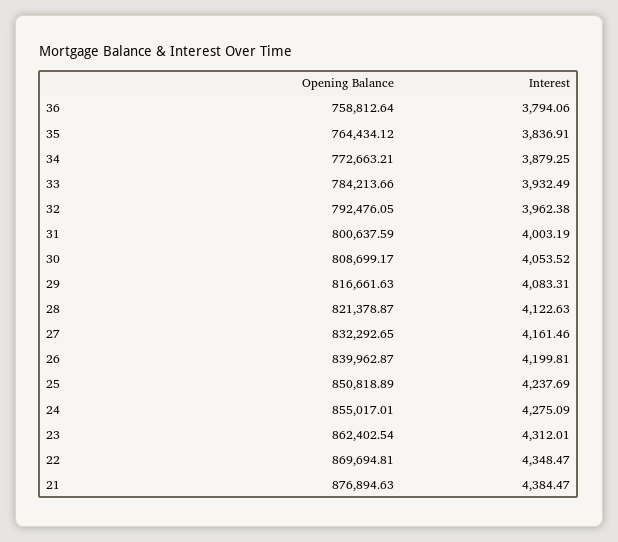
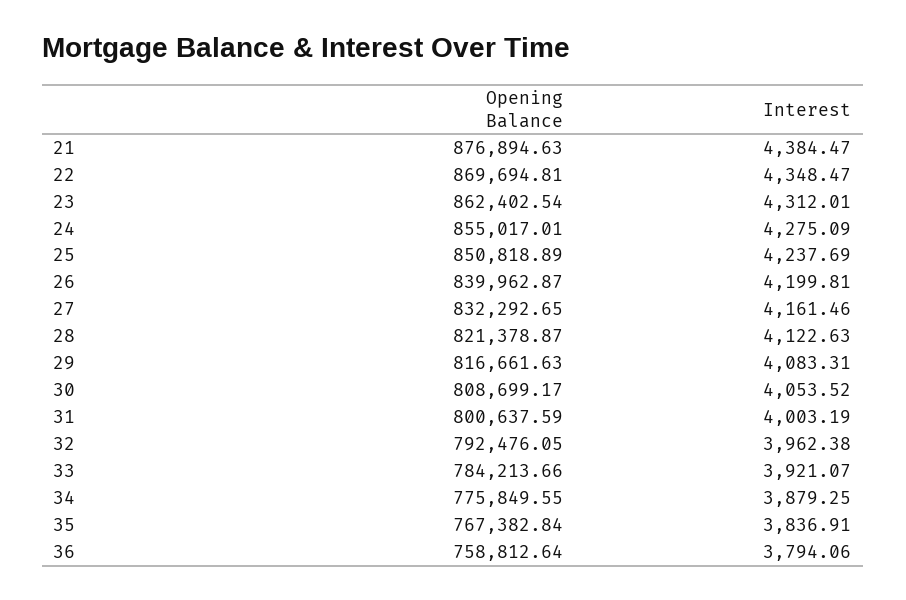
Opening Balance, 35: 764434.12 -> 767382.84
Opening Balance, 34: 772663.21 -> 775849.55
Interest, 33: 3932.49 -> 3921.07

